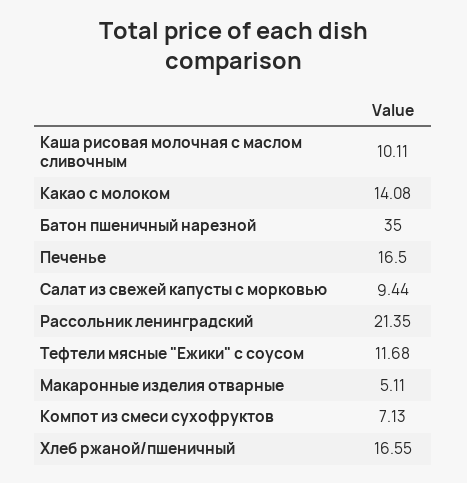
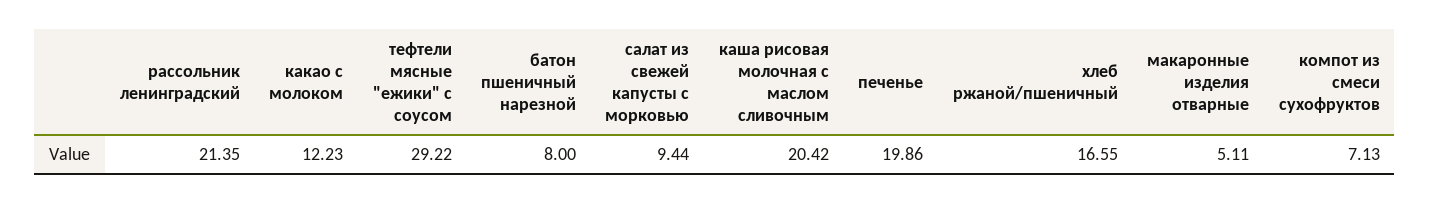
Каша рисовая молочная с маслом сливочным: 10.11 -> 20.42
Какао с молоком: 14.08 -> 12.23
Батон пшеничный нарезной: 35 -> 8
Печенье: 16.5 -> 19.86
Тефтели мясные "Ежики" с соусом: 11.68 -> 29.22

